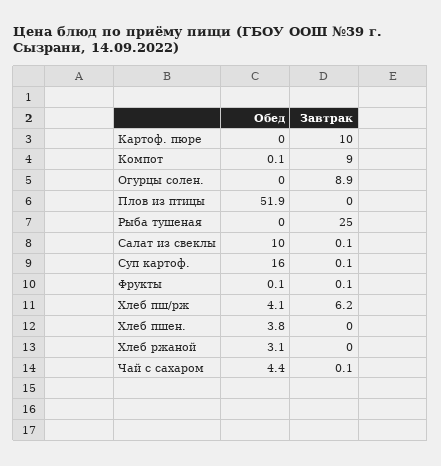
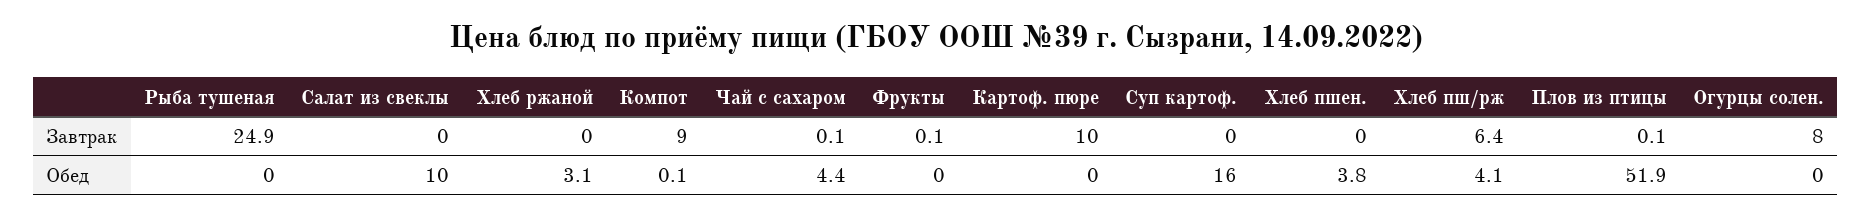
Завтрак, Огурцы солен.: 8.9 -> 8
Завтрак, Плов из птицы: 0 -> 0.1
Завтрак, Рыба тушеная: 25 -> 24.9
Завтрак, Салат из свеклы: 0.1 -> 0
Завтрак, Суп картоф.: 0.1 -> 0
Обед, Фрукты: 0.1 -> 0
Завтрак, Хлеб пш/рж: 6.2 -> 6.4

